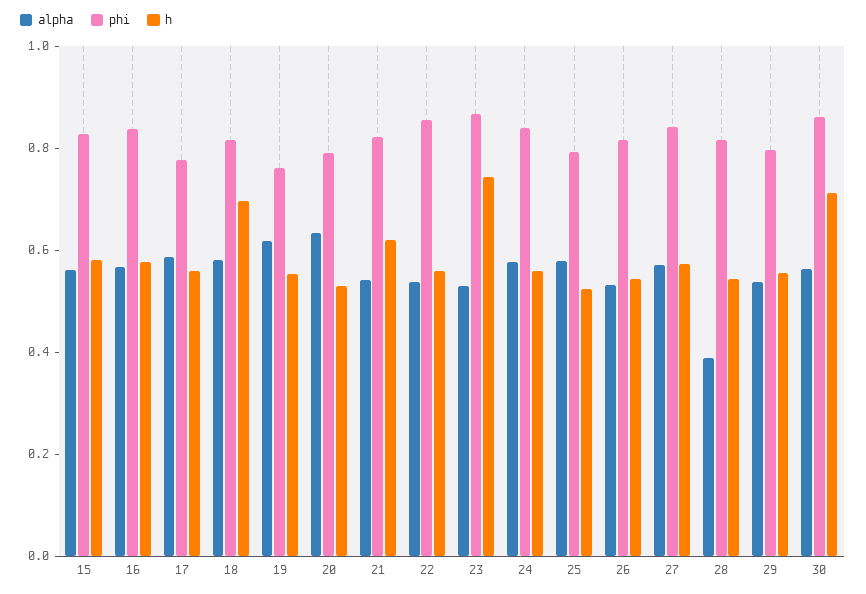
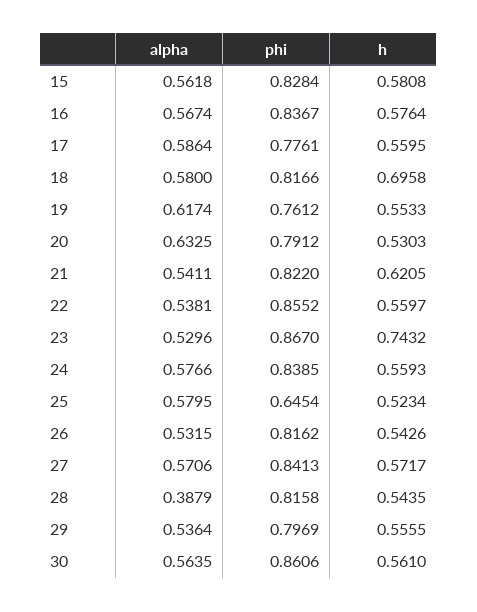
phi, 25: 0.8 -> 0.6454
h, 30: 0.7 -> 0.561

